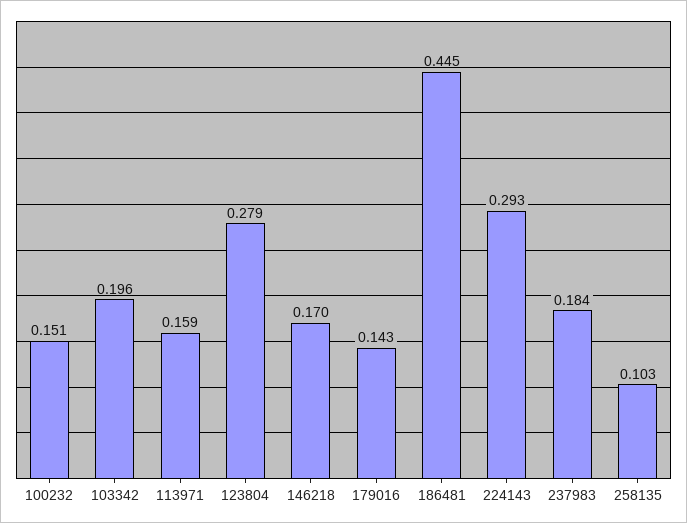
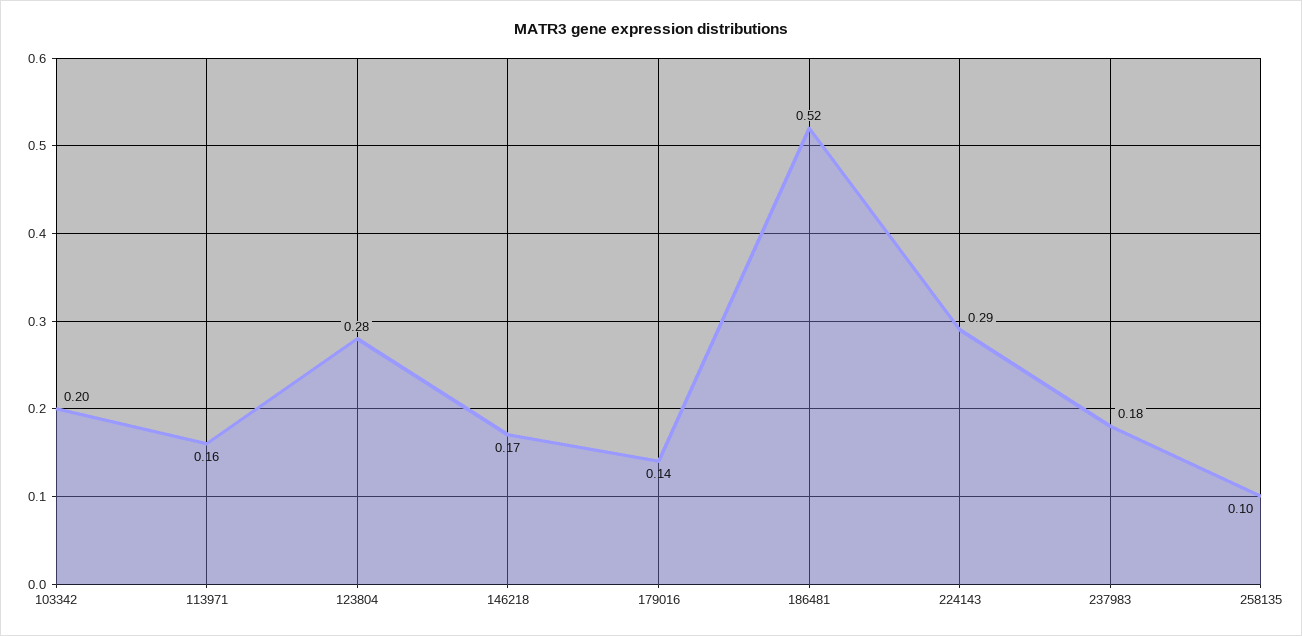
100232: 0.151 -> none
186481: 0.445 -> 0.52

